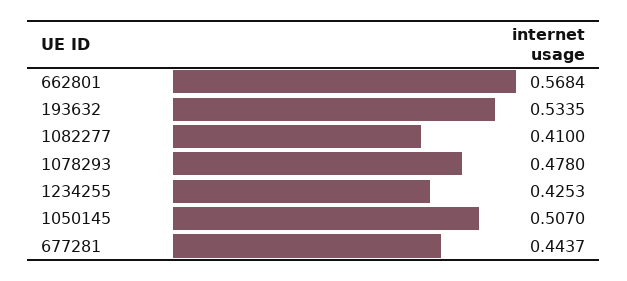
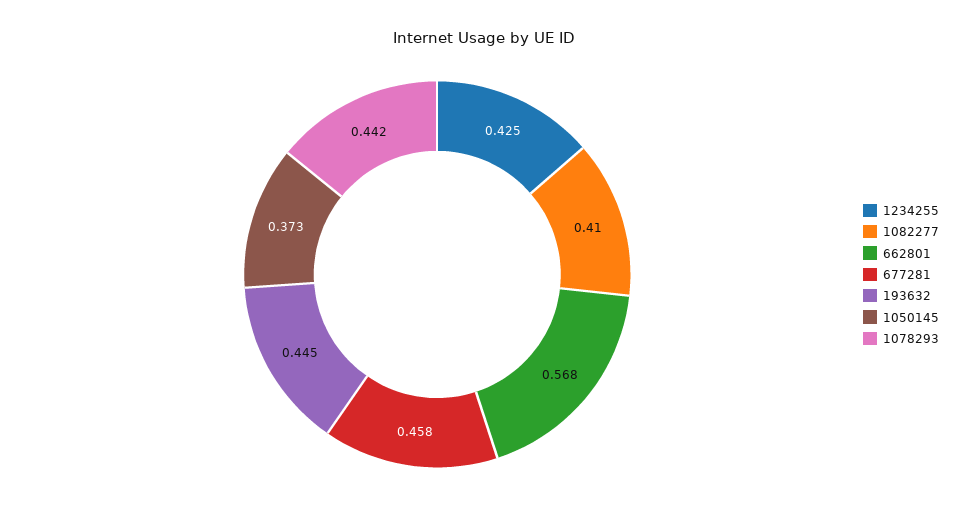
193632: 0.5335 -> 0.445
1078293: 0.478 -> 0.442
1050145: 0.507 -> 0.373
677281: 0.4437 -> 0.458

